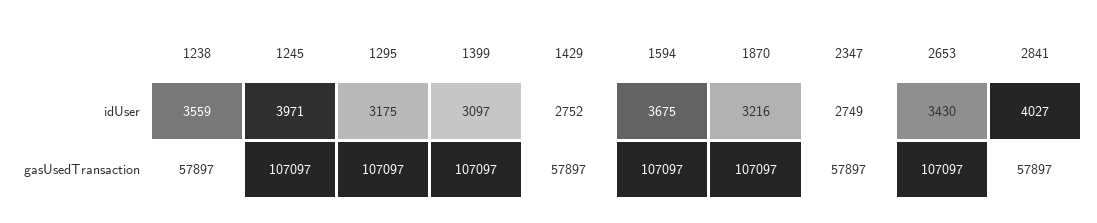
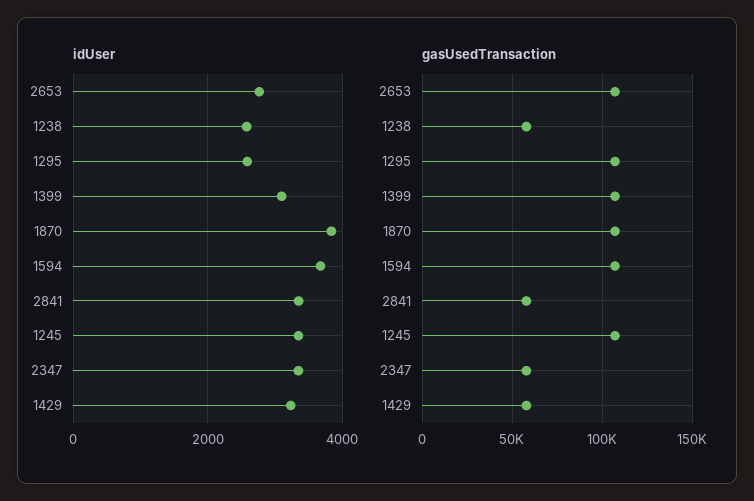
idUser, 1238: 3559 -> 2600
idUser, 1245: 3971 -> 3400
idUser, 1295: 3175 -> 2600
idUser, 1429: 2752 -> 3200
idUser, 1870: 3216 -> 3800
idUser, 2347: 2749 -> 3400
idUser, 2653: 3430 -> 2800
idUser, 2841: 4027 -> 3400

